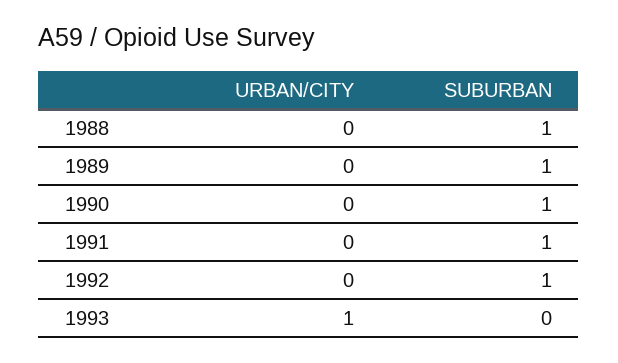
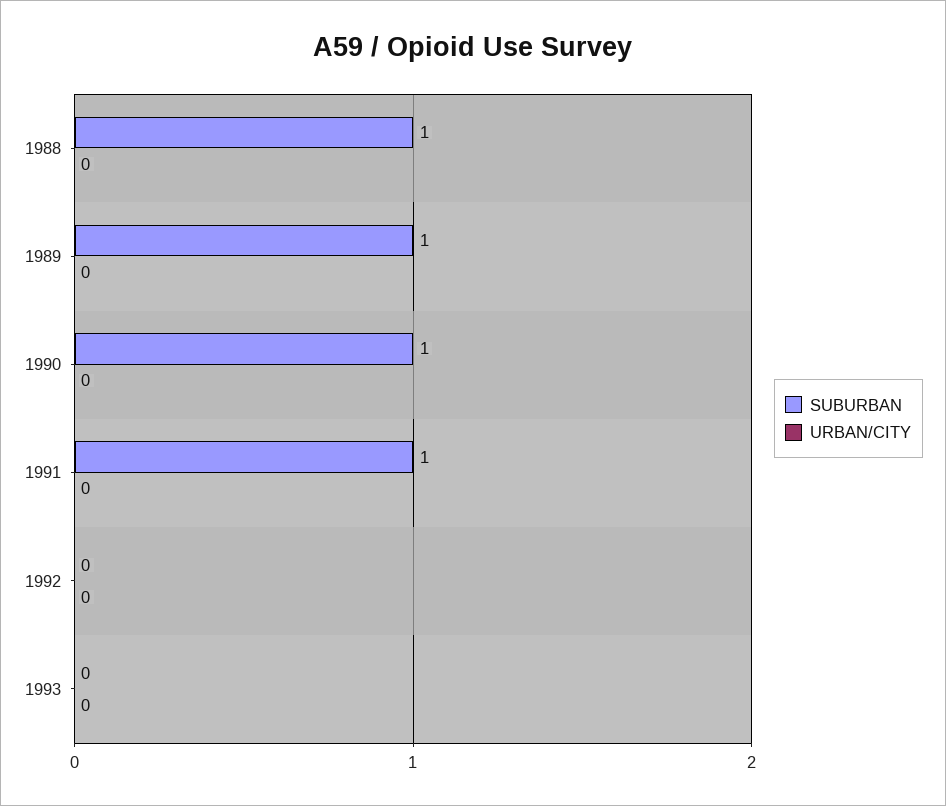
SUBURBAN, 1992: 1 -> 0
URBAN/CITY, 1993: 1 -> 0

